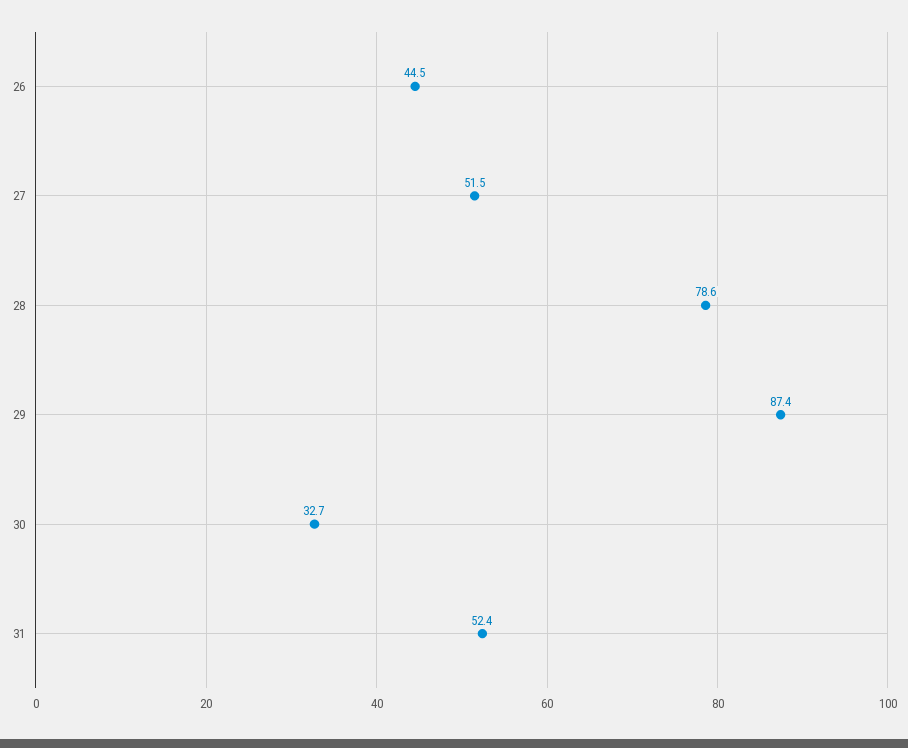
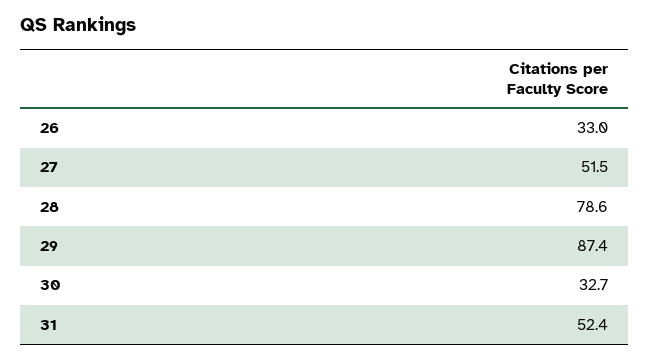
26: 44.5 -> 33

